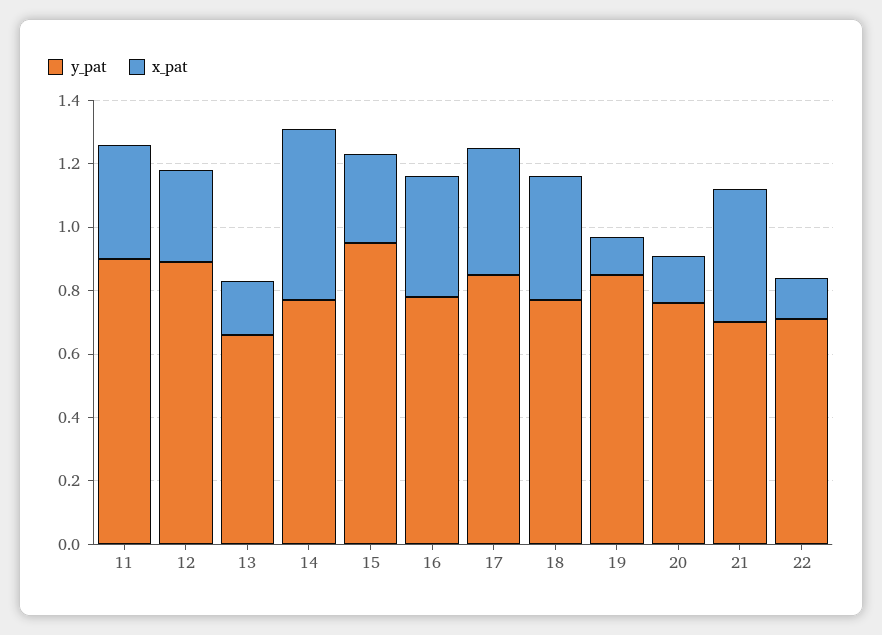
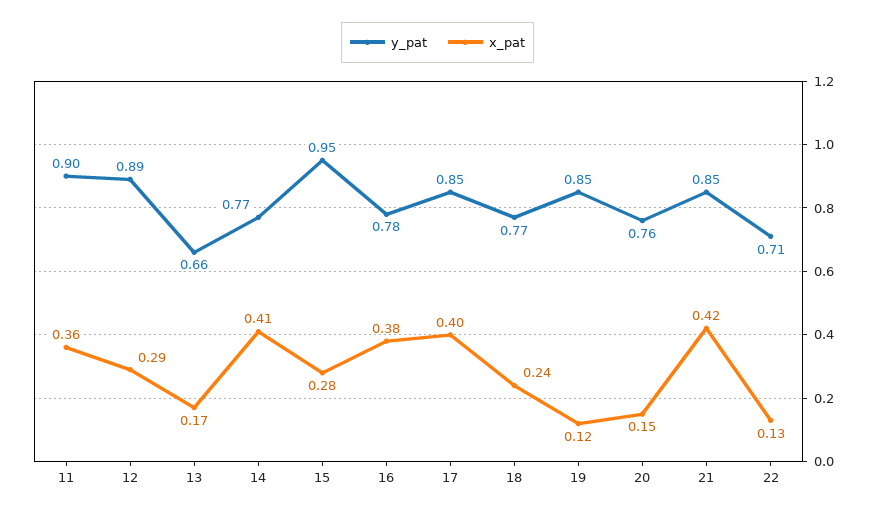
x_pat, 14: 0.55 -> 0.41
x_pat, 18: 0.4 -> 0.24
y_pat, 21: 0.7 -> 0.85

